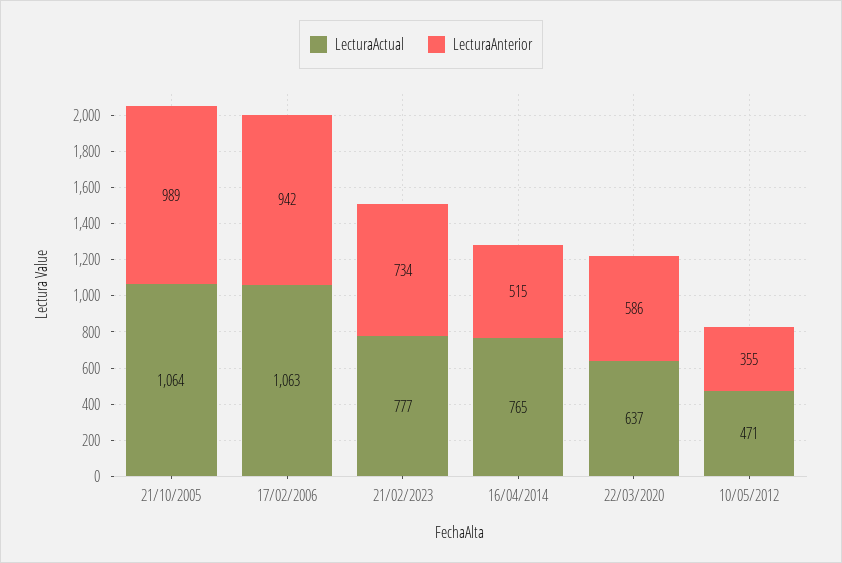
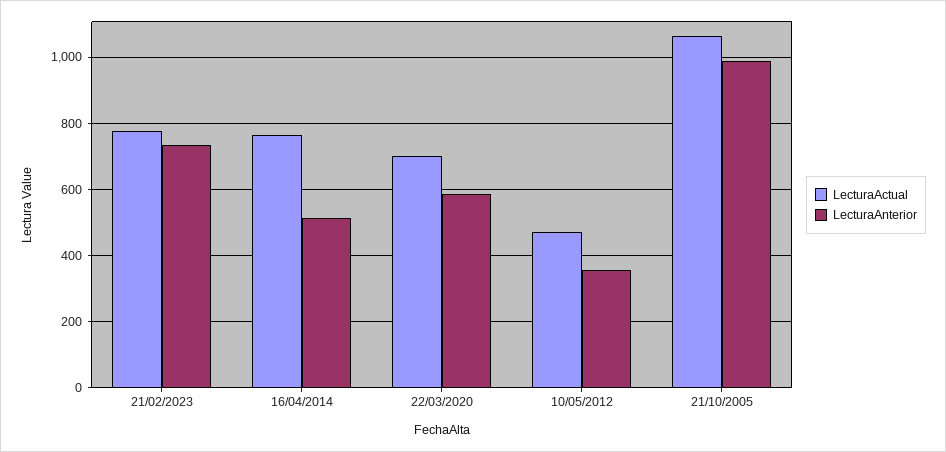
LecturaActual, 17/02/2006: 1063 -> none
LecturaAnterior, 17/02/2006: 942 -> none
LecturaActual, 22/03/2020: 637 -> 700

